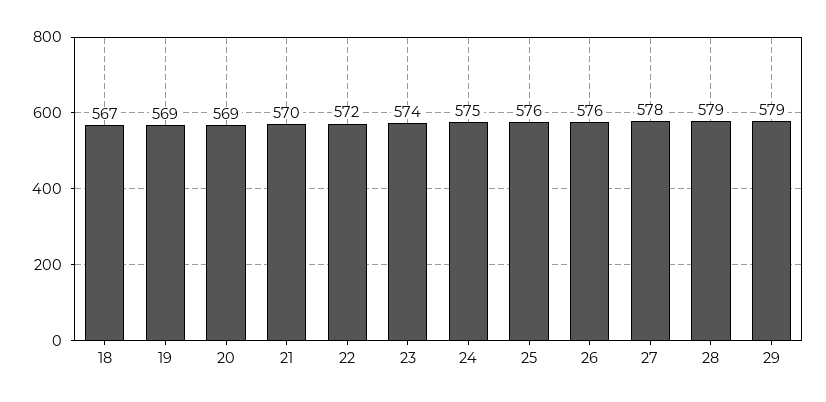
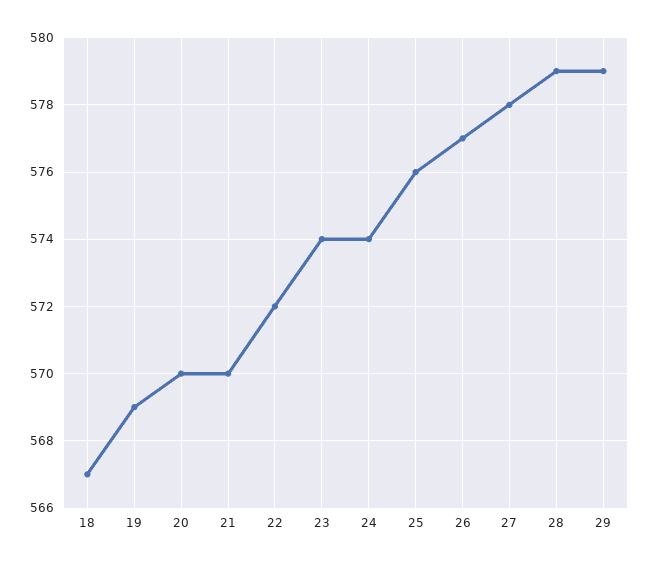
20: 569 -> 570
24: 575 -> 574
26: 576 -> 577

